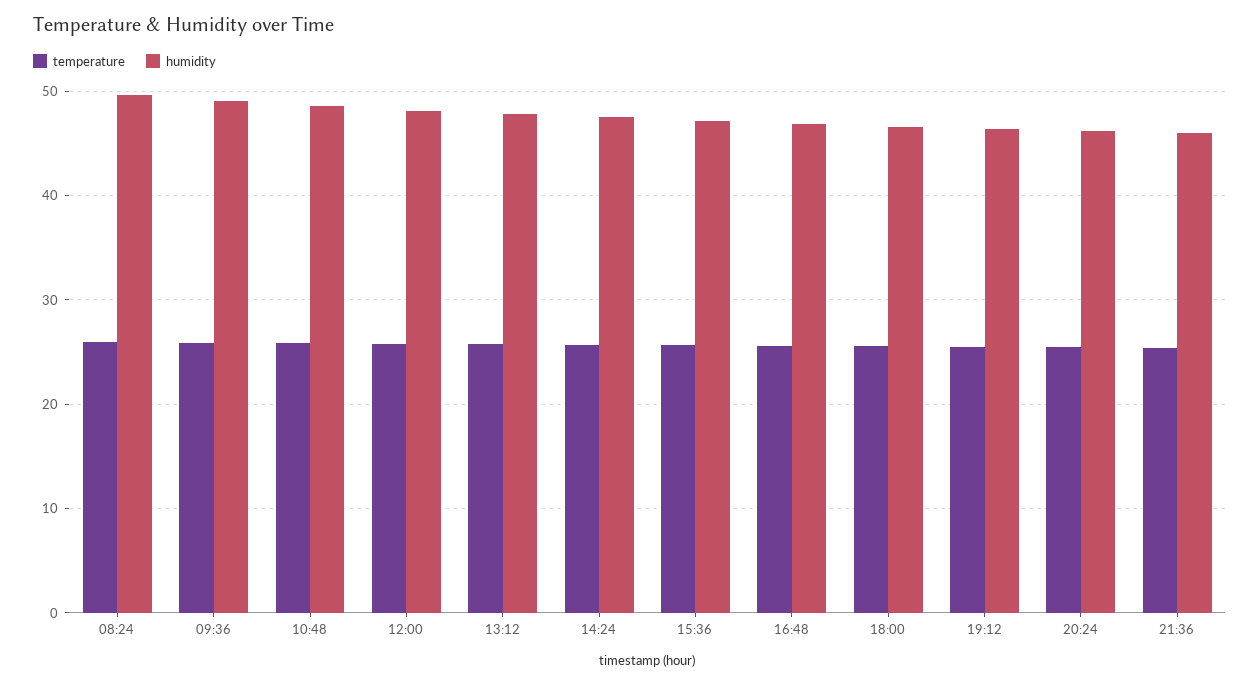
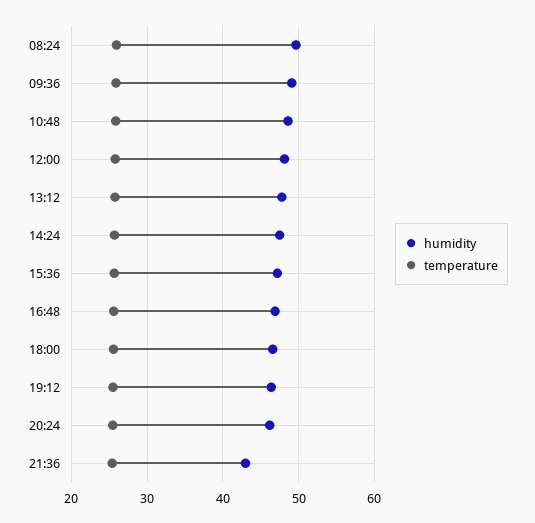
humidity, 21:36: 46 -> 43

